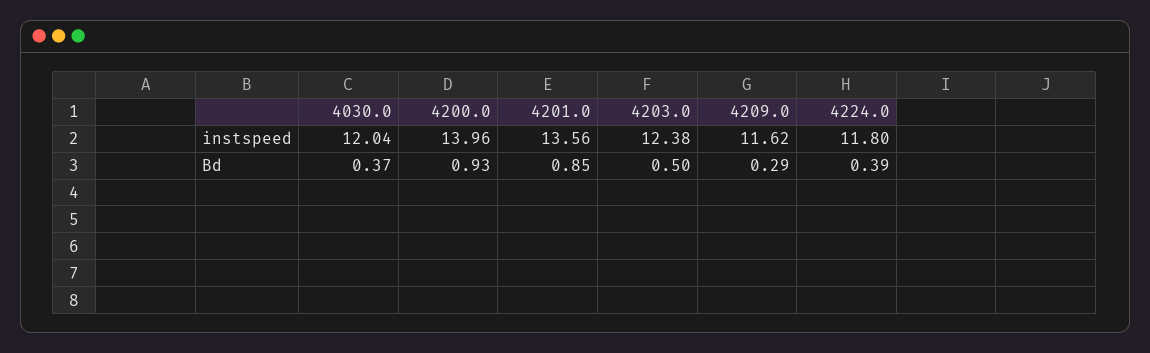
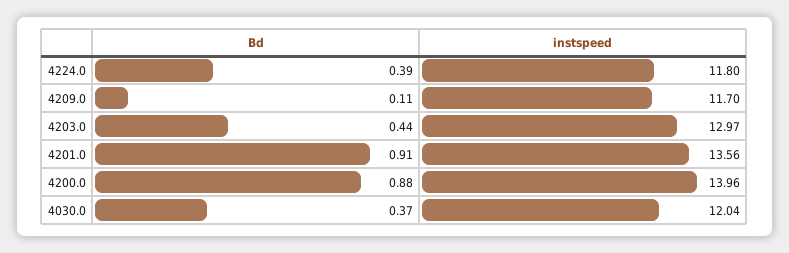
4203.0, instspeed: 12.38 -> 12.97
4209.0, instspeed: 11.62 -> 11.7
4200.0, Bd: 0.93 -> 0.88
4201.0, Bd: 0.85 -> 0.91
4203.0, Bd: 0.5 -> 0.44
4209.0, Bd: 0.29 -> 0.11

